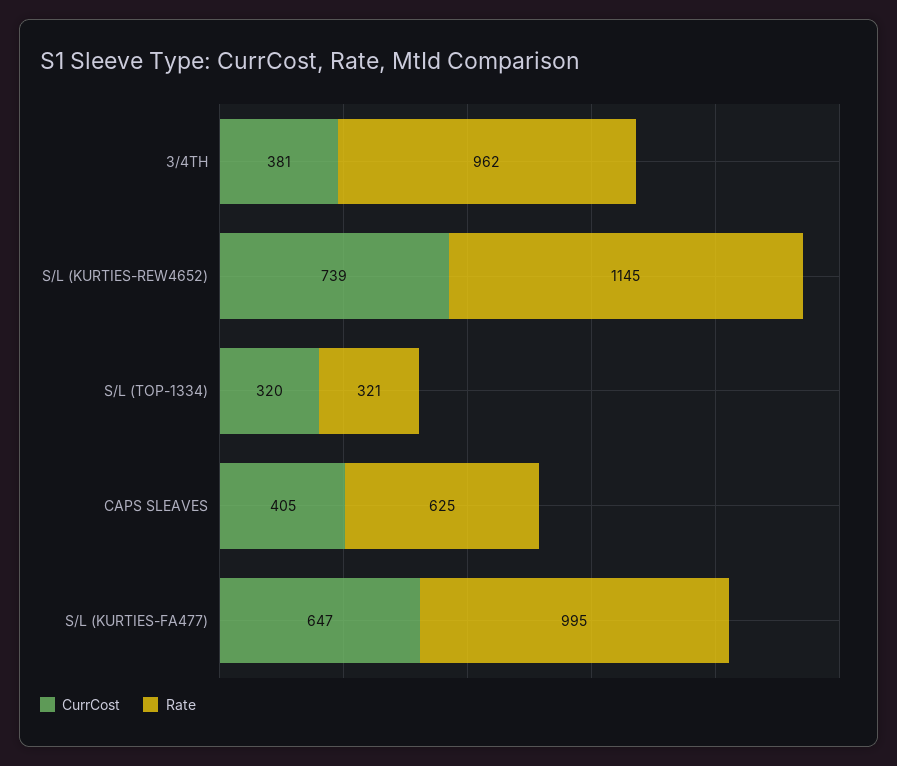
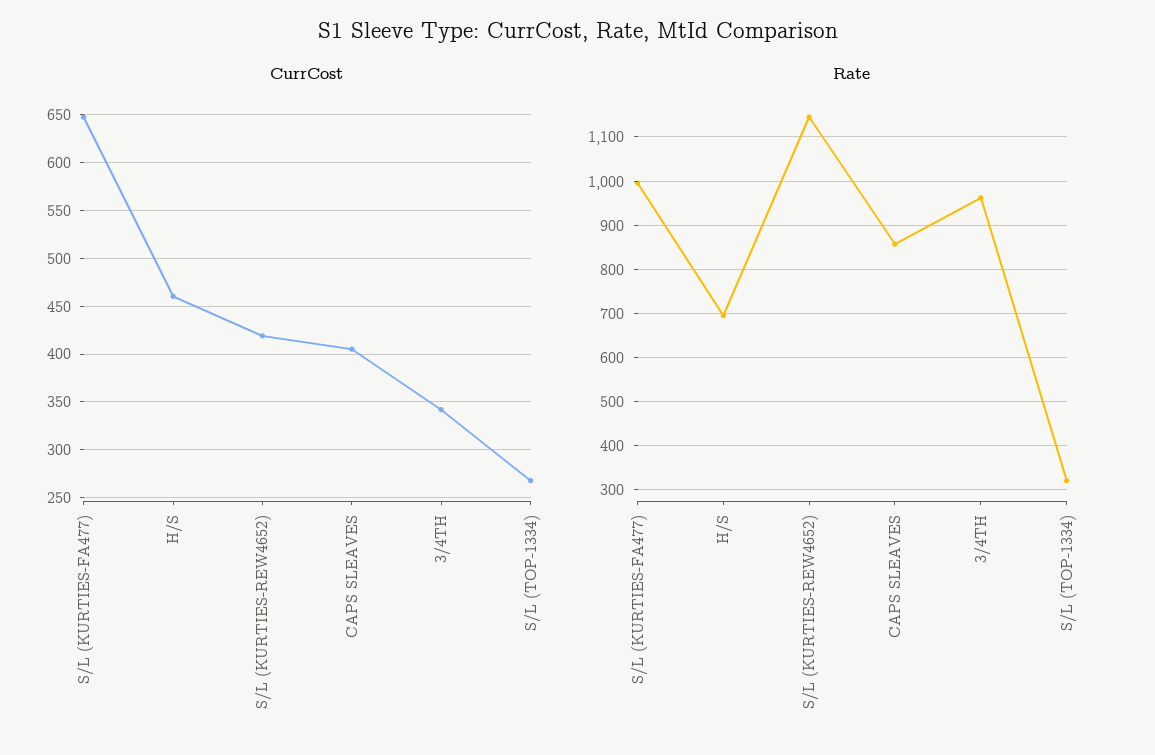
CurrCost, 3/4TH: 381 -> 340
CurrCost, S/L (KURTIES-REW4652): 739 -> 420
CurrCost, S/L (TOP-1334): 320 -> 270
Rate, CAPS SLEAVES: 625 -> 860
CurrCost, H/S: none -> 460
Rate, H/S: none -> 700

